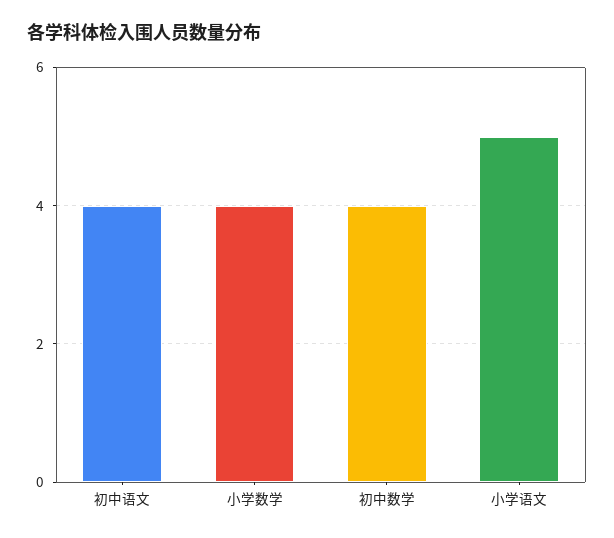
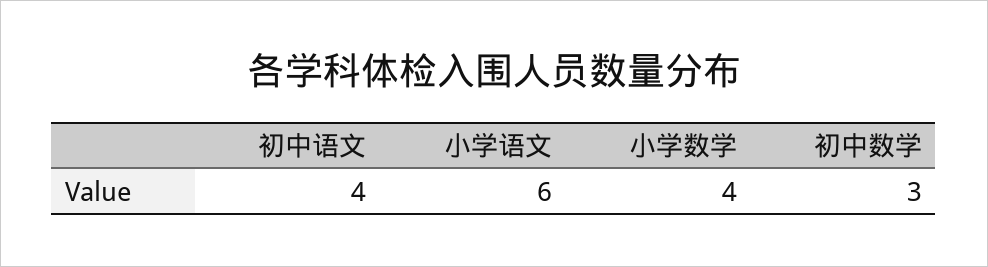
初中数学: 4 -> 3
小学语文: 5 -> 6

